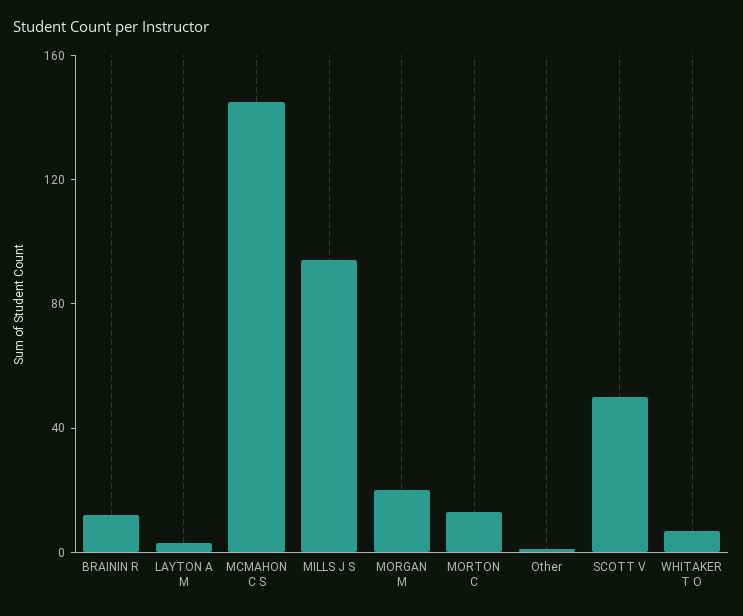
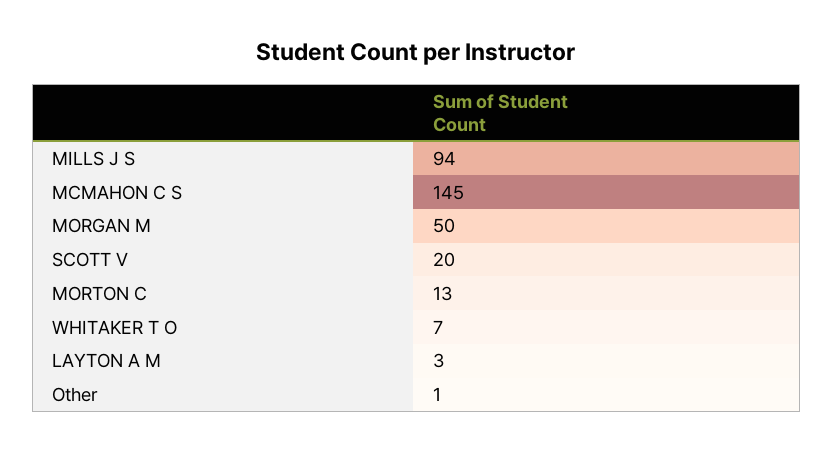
BRAININ R: 10 -> none
MORGAN M: 20 -> 50
SCOTT V: 50 -> 20

